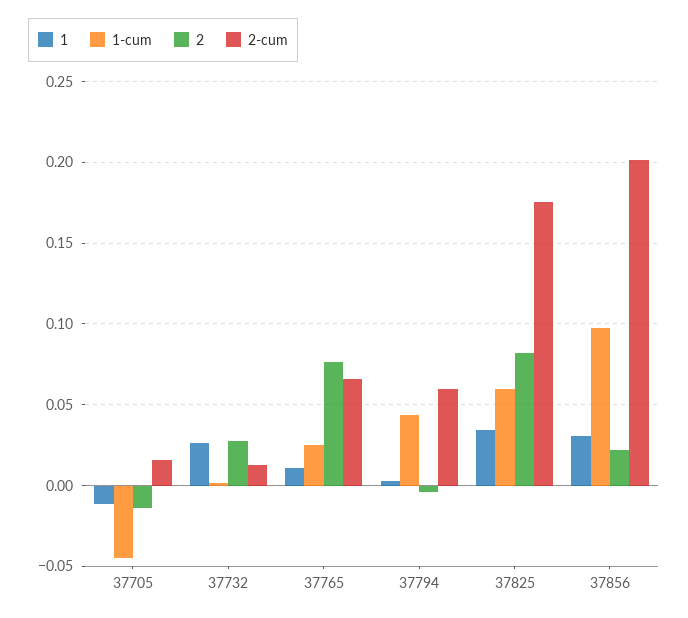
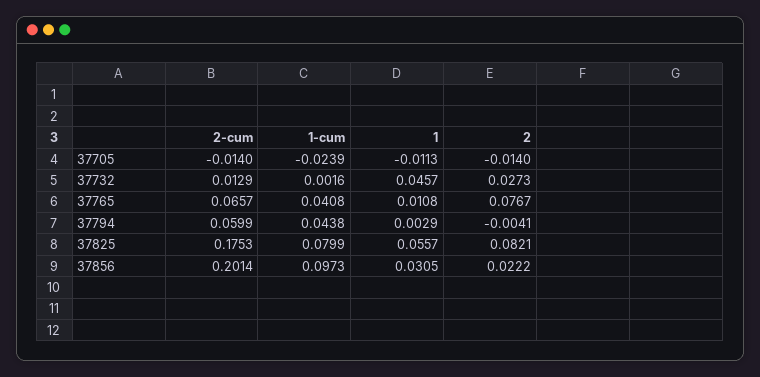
1-cum, 37705: -0.045 -> -0.0239
2-cum, 37705: 0.015 -> -0.014
1, 37732: 0.025 -> 0.0457
1-cum, 37765: 0.025 -> 0.0408
1, 37825: 0.035 -> 0.0557
1-cum, 37825: 0.06 -> 0.0799

